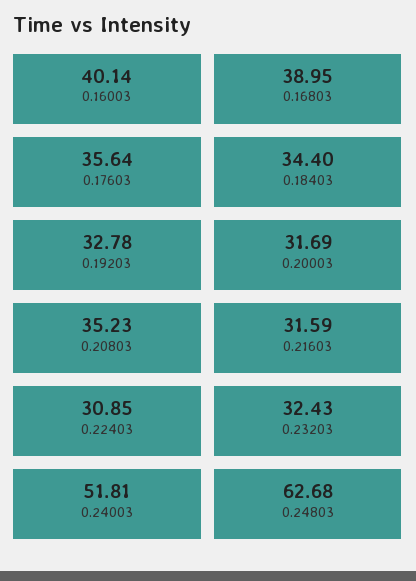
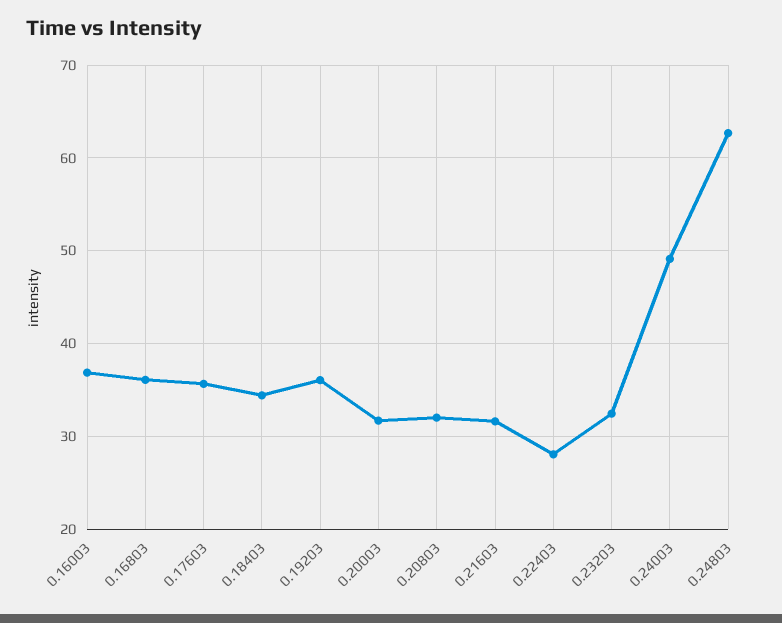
0.16003: 40.14 -> 37
0.16803: 38.95 -> 36
0.19203: 32.78 -> 36
0.20803: 35.23 -> 32
0.22403: 30.85 -> 28
0.24003: 51.81 -> 49

